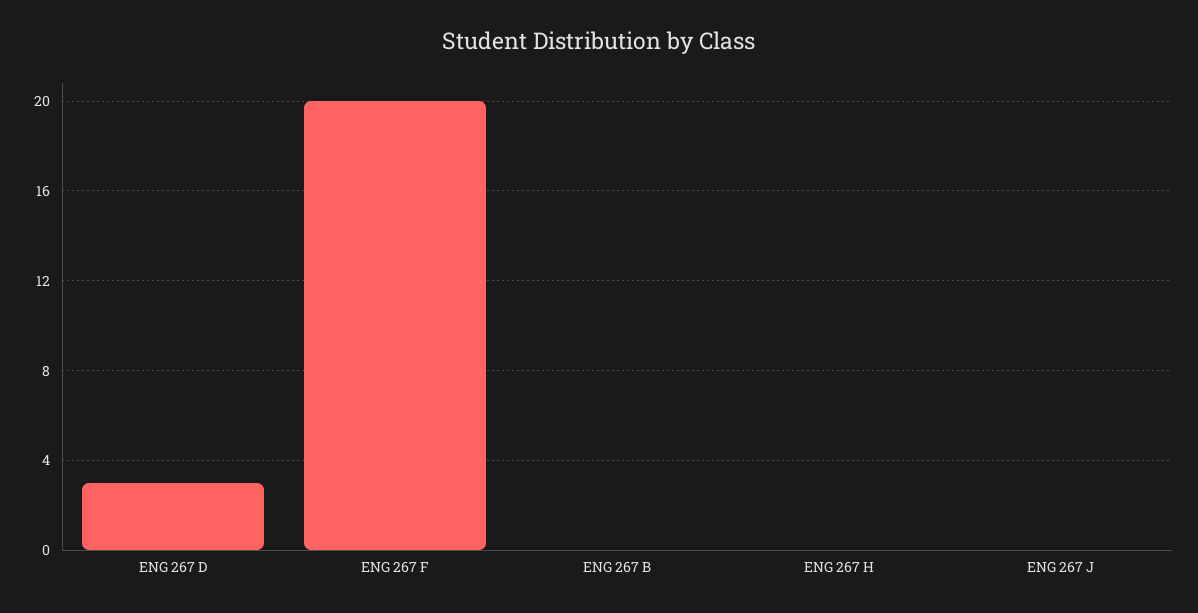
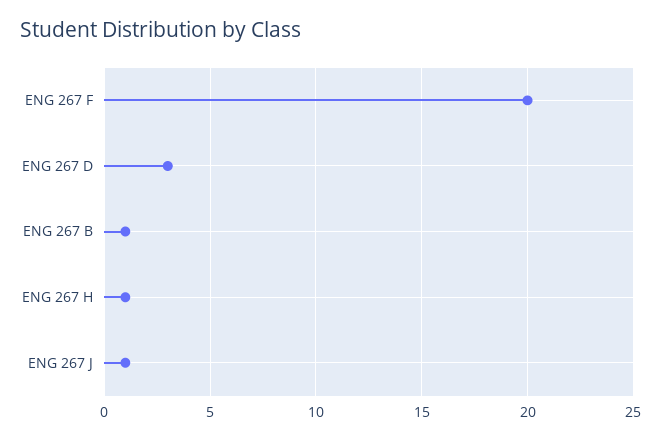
ENG 267 B: 0 -> 1
ENG 267 H: 0 -> 1
ENG 267 J: 0 -> 1

